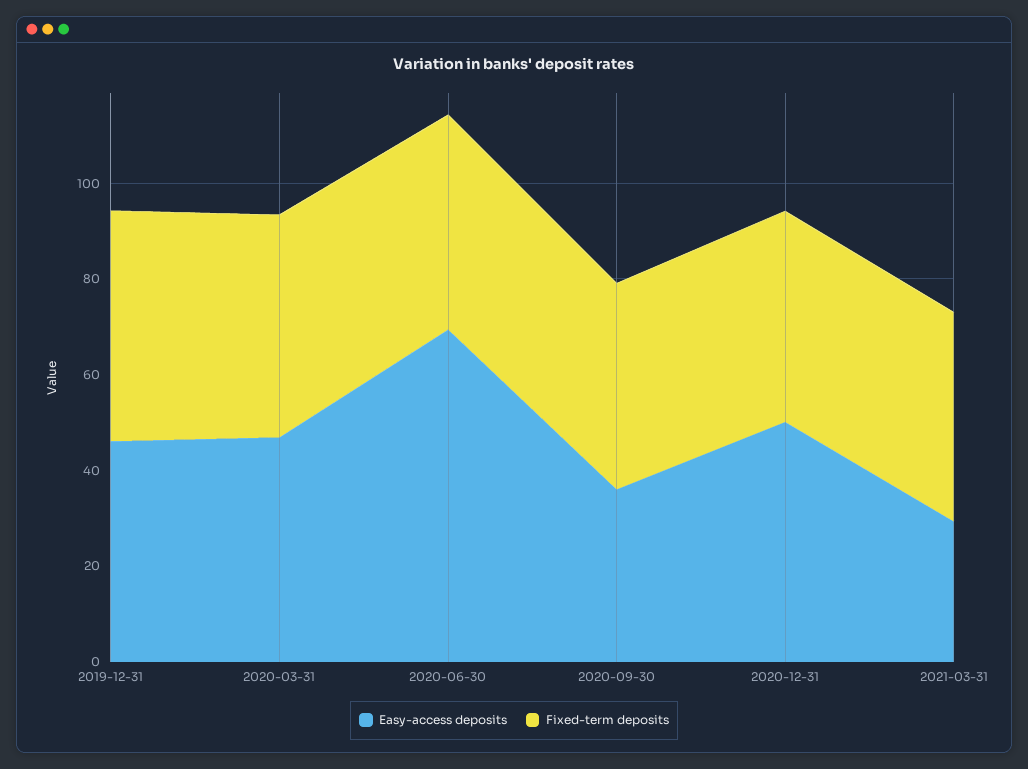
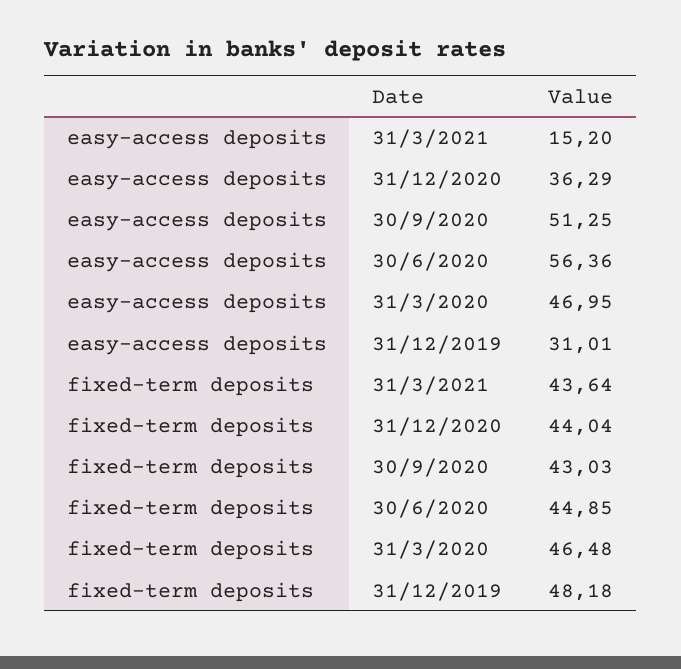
Easy-access deposits, 2019-12-31: 45 -> 31.01
Easy-access deposits, 2020-06-30: 70 -> 56.36
Easy-access deposits, 2020-09-30: 35 -> 51.25
Easy-access deposits, 2020-12-31: 50 -> 36.29
Easy-access deposits, 2021-03-31: 30 -> 15.2

